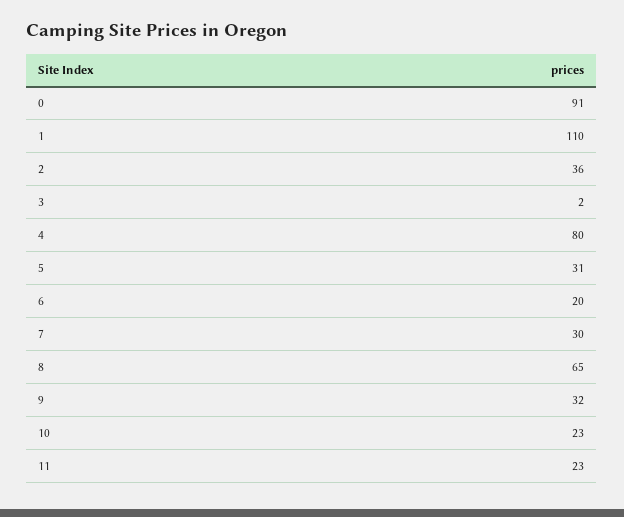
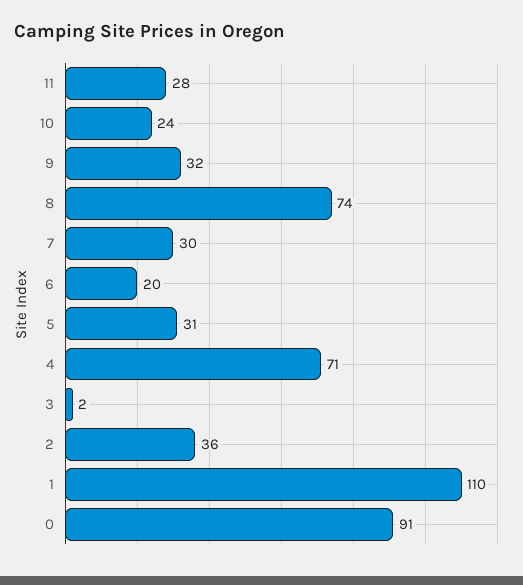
4: 80 -> 71
8: 65 -> 74
10: 23 -> 24
11: 23 -> 28

